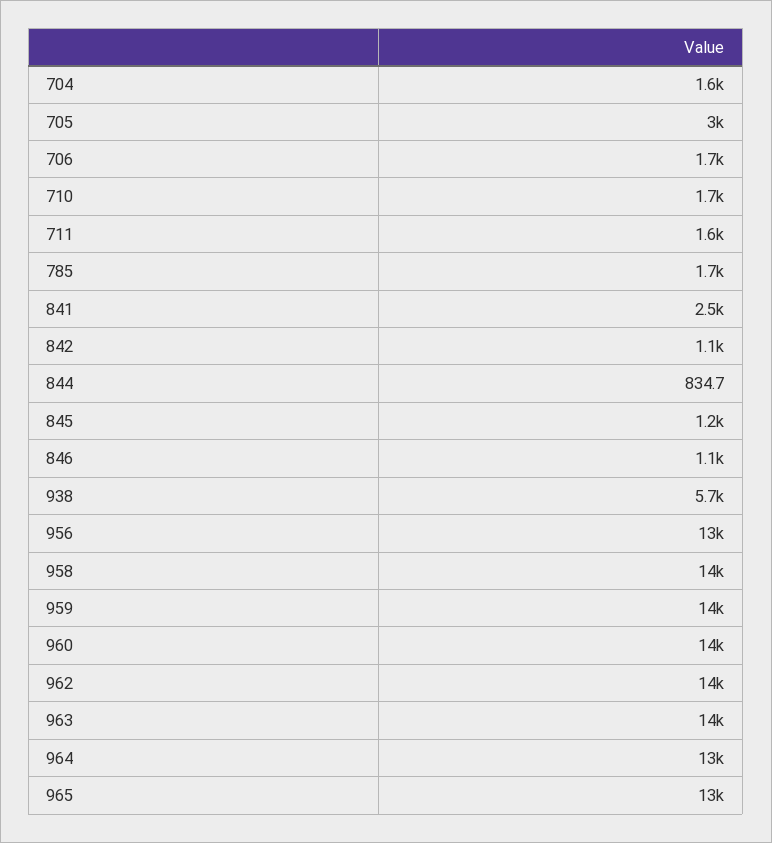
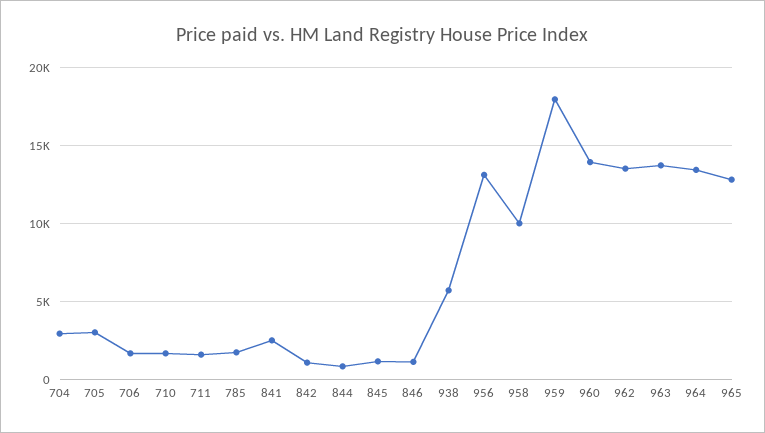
704: 1600 -> 3000
958: 14000 -> 10000
959: 14000 -> 18000

